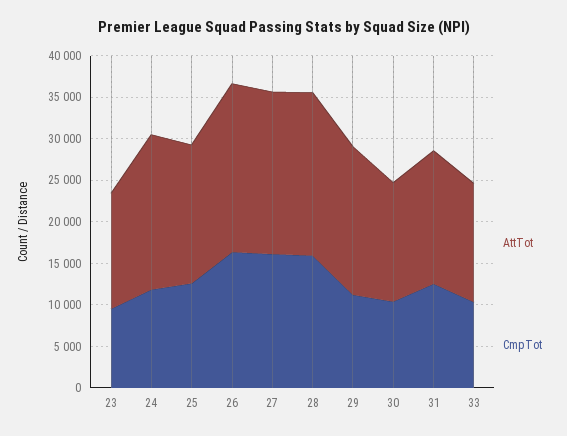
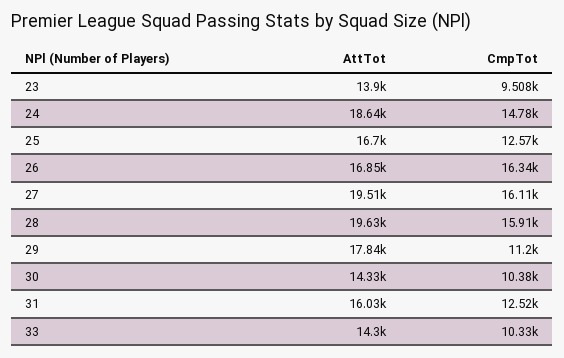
CmpTot, 24: 12000 -> 14780
AttTot, 26: 20000 -> 16850

